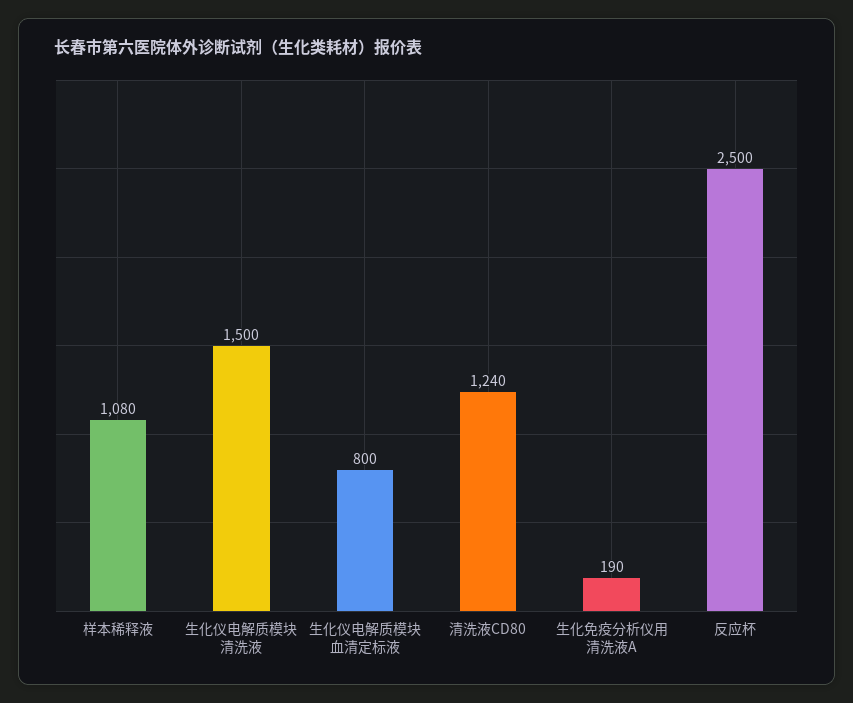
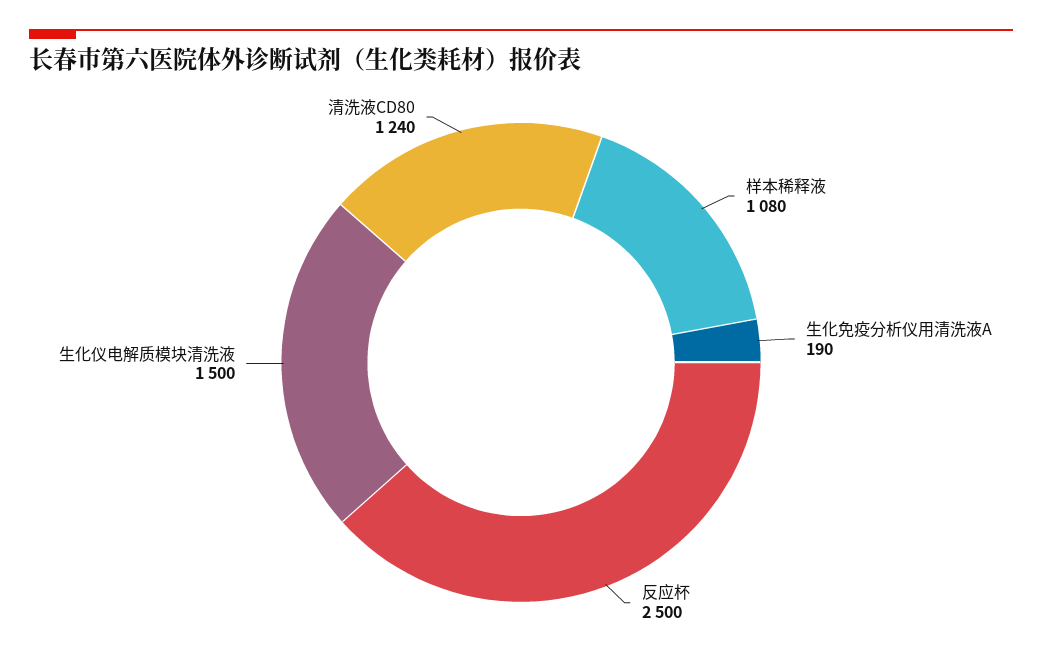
生化仪电解质模块血清定标液: 800 -> none

